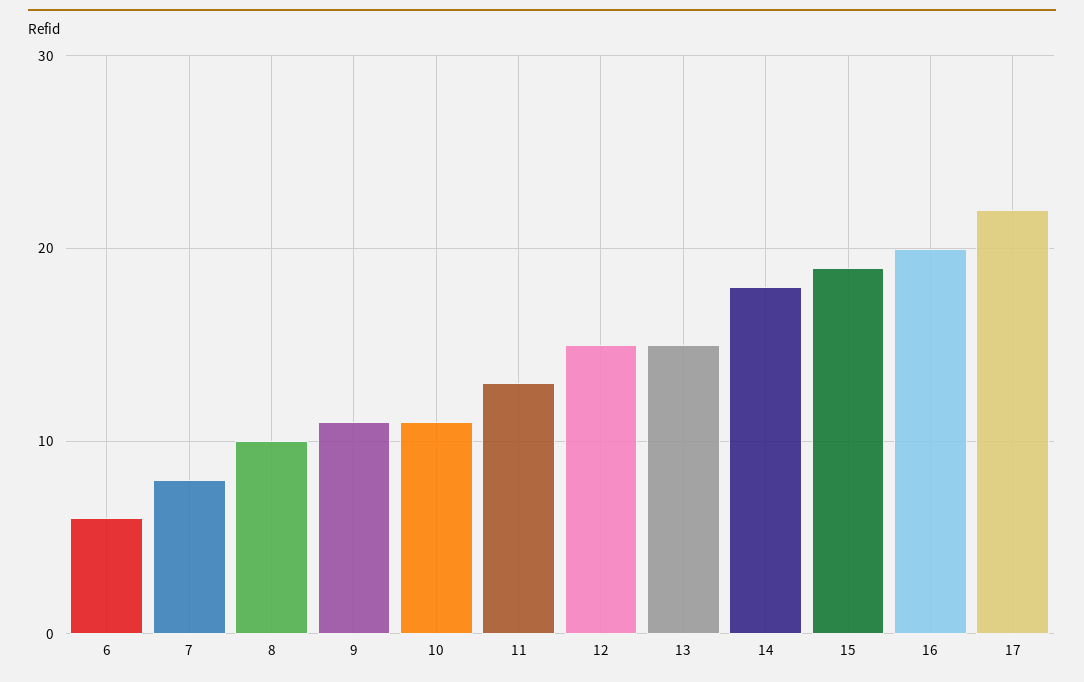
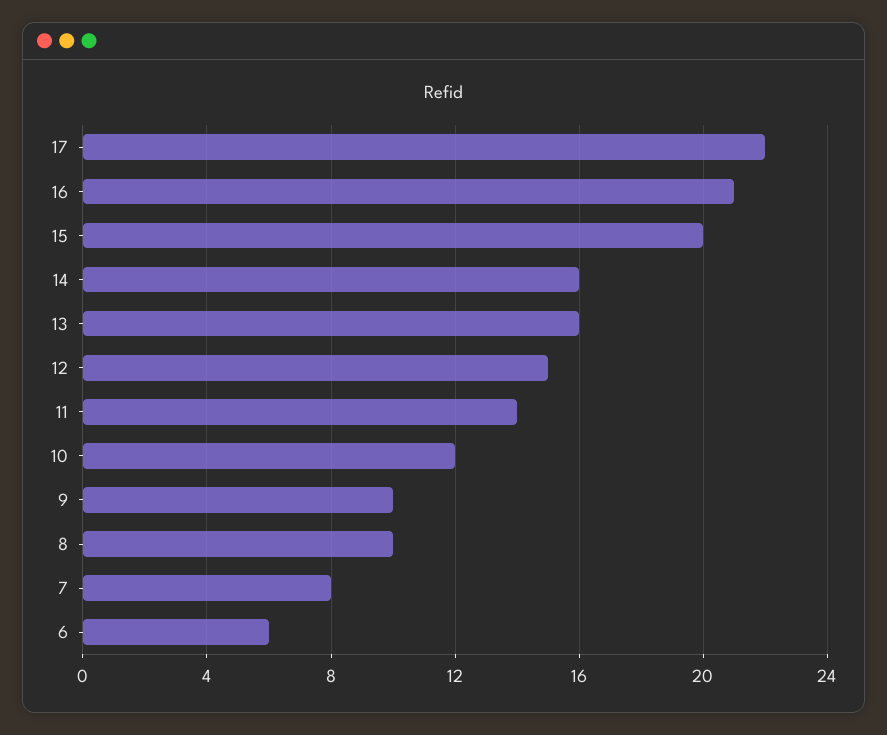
9: 11 -> 10
10: 11 -> 12
11: 13 -> 14
13: 15 -> 16
14: 18 -> 16
15: 19 -> 20
16: 20 -> 21

